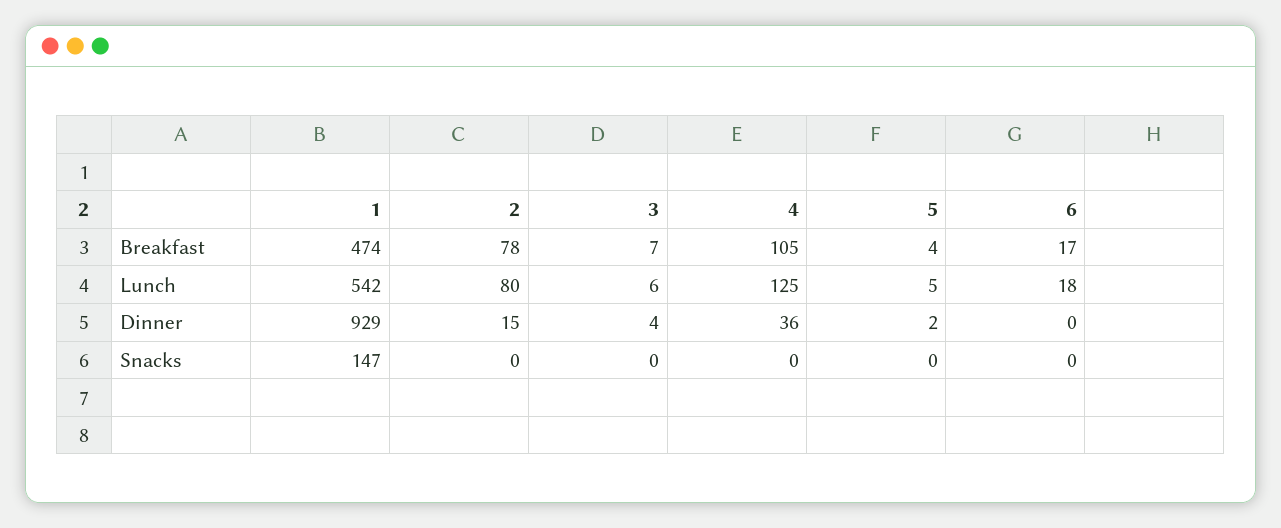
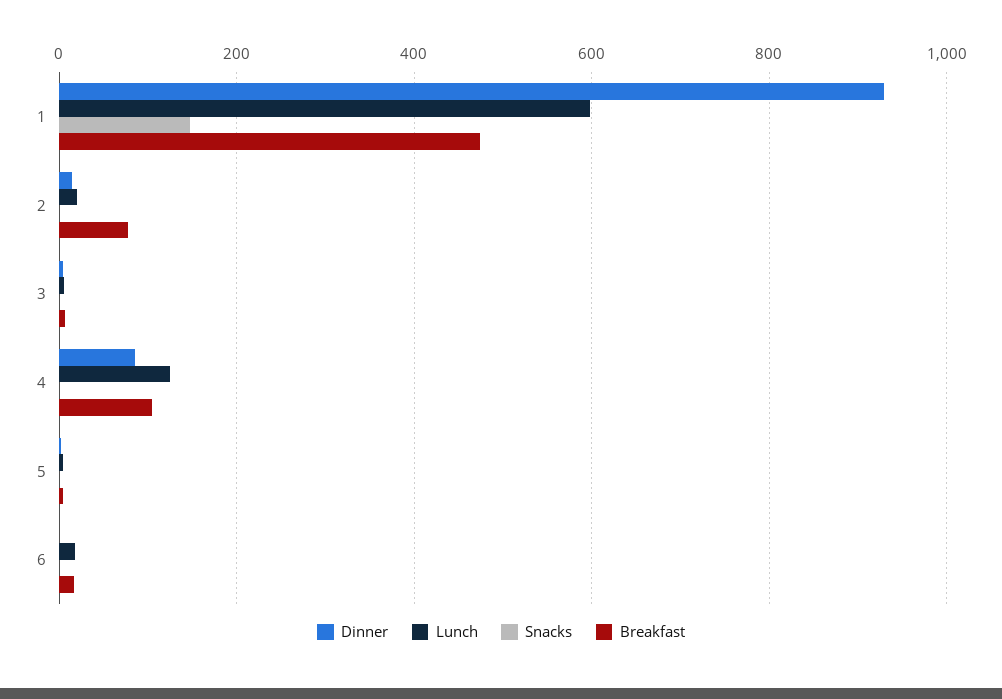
Lunch, 1: 542 -> 600
Lunch, 2: 80 -> 20
Dinner, 4: 36 -> 80

